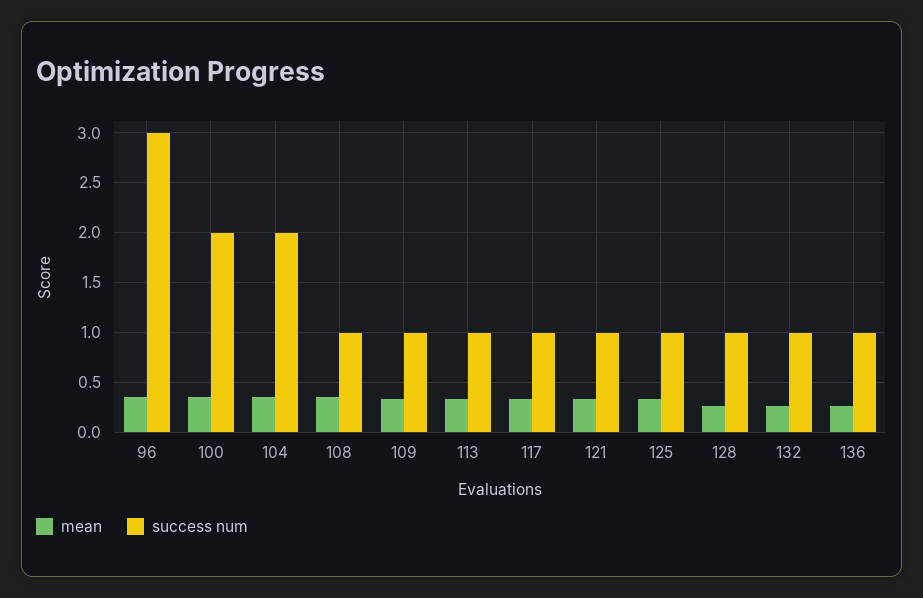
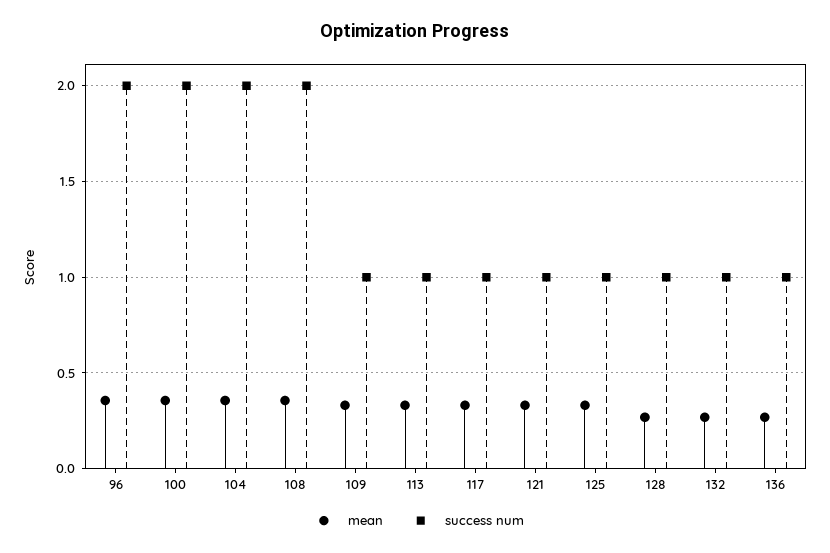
success num, 96: 3 -> 2
success num, 108: 1 -> 2

